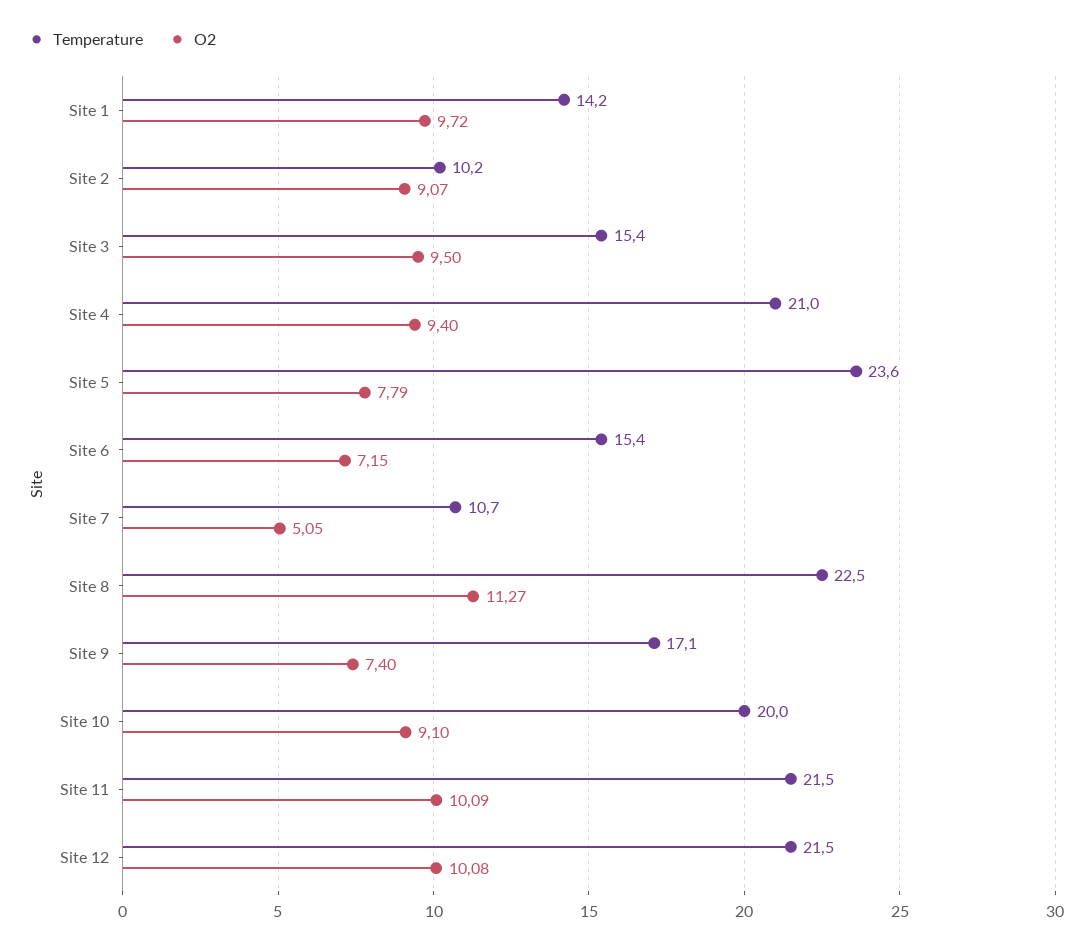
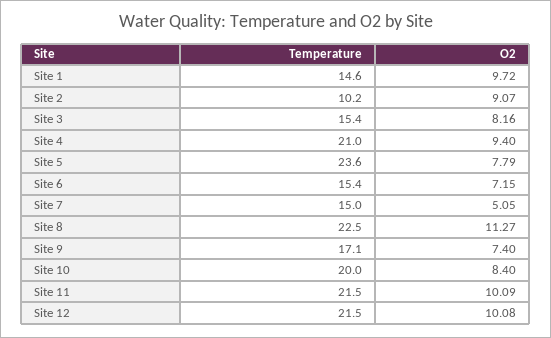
Temperature, Site 1: 14.2 -> 14.6
O2, Site 3: 9.5 -> 8.16
Temperature, Site 7: 10.7 -> 15
O2, Site 10: 9.1 -> 8.4

